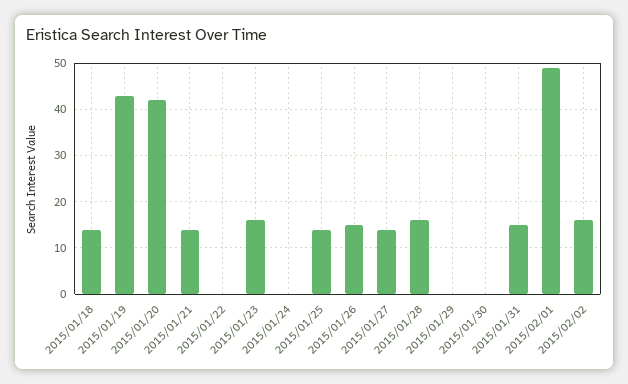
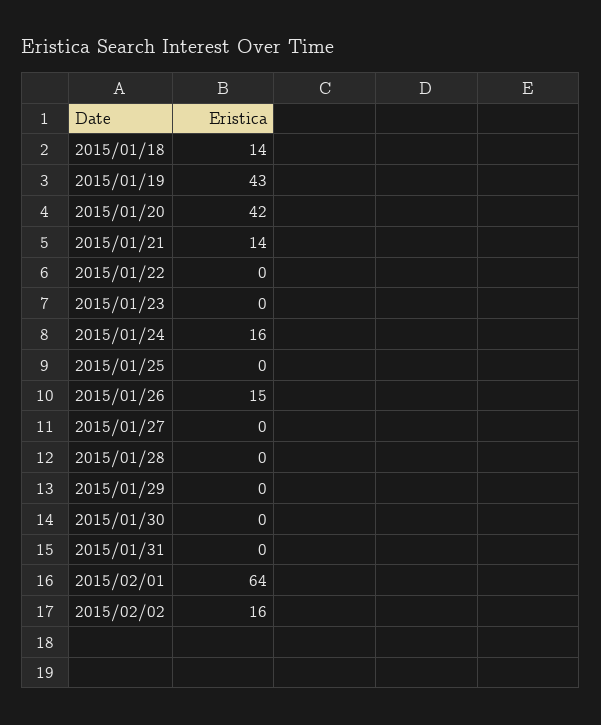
2015/01/23: 15 -> 0
2015/01/24: 0 -> 16
2015/01/25: 15 -> 0
2015/01/27: 15 -> 0
2015/01/28: 15 -> 0
2015/01/31: 15 -> 0
2015/02/01: 50 -> 64

